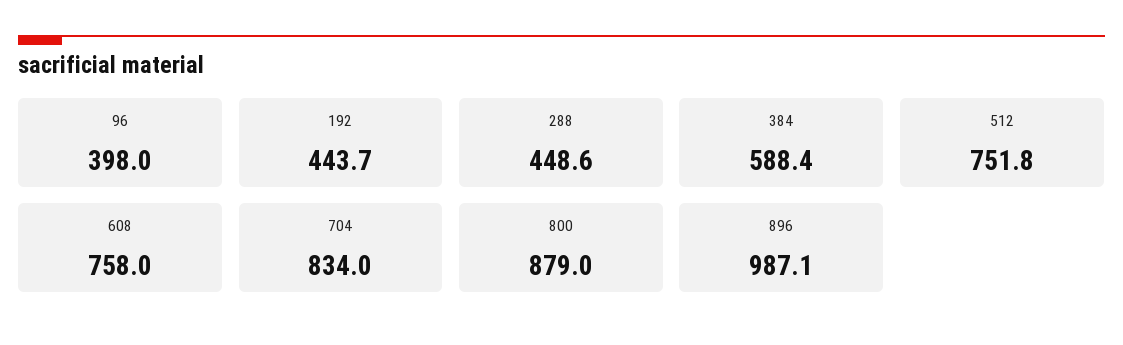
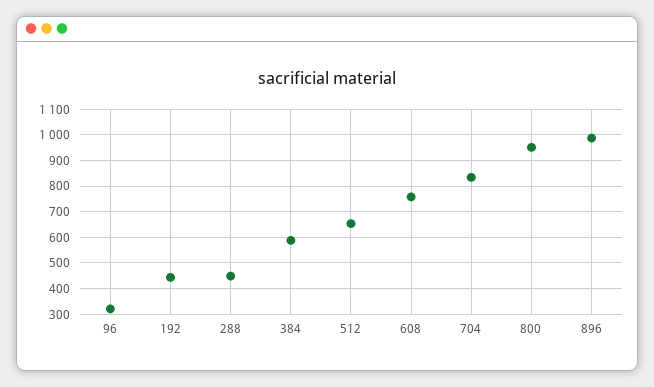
96: 398 -> 325
512: 751.8 -> 650
800: 879 -> 950

